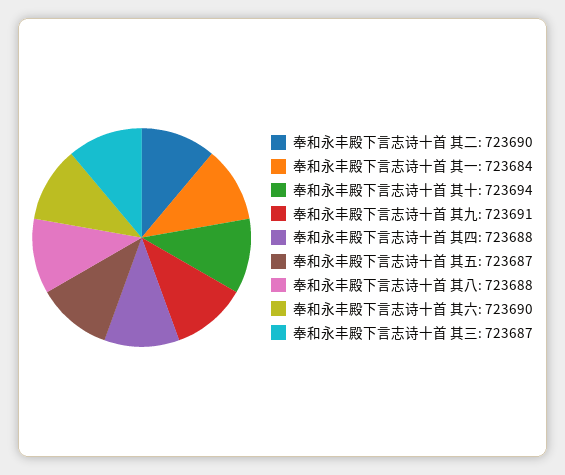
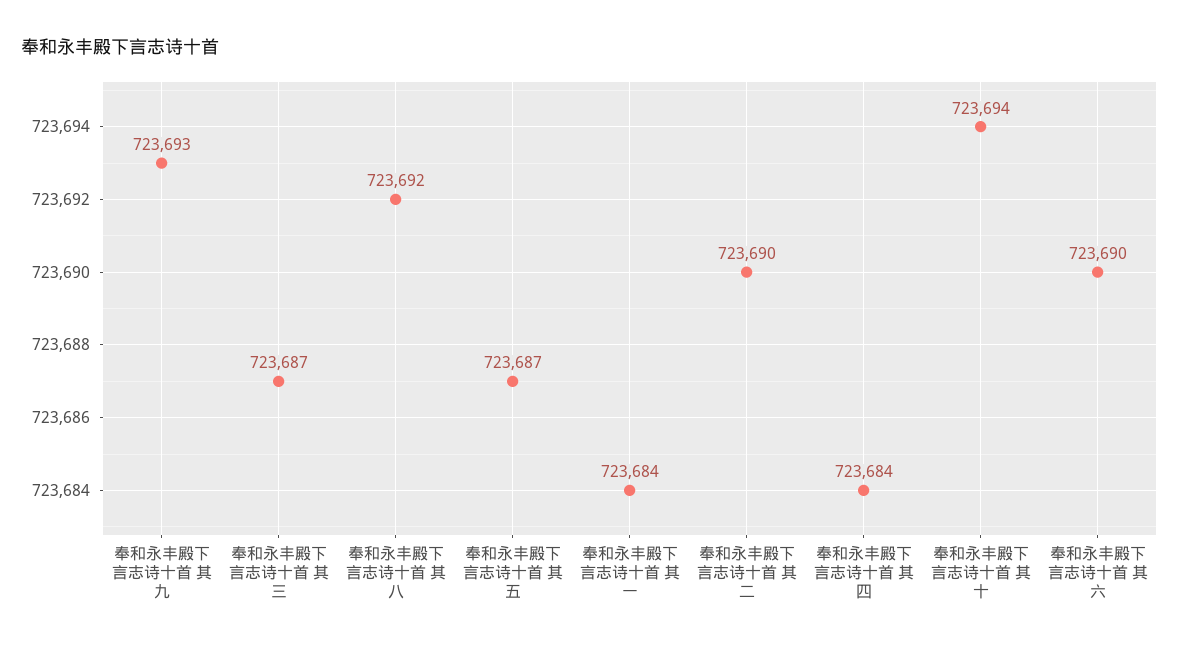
奉和永丰殿下言志诗十首 其九: 723691 -> 723693
奉和永丰殿下言志诗十首 其四: 723688 -> 723684
奉和永丰殿下言志诗十首 其八: 723688 -> 723692

